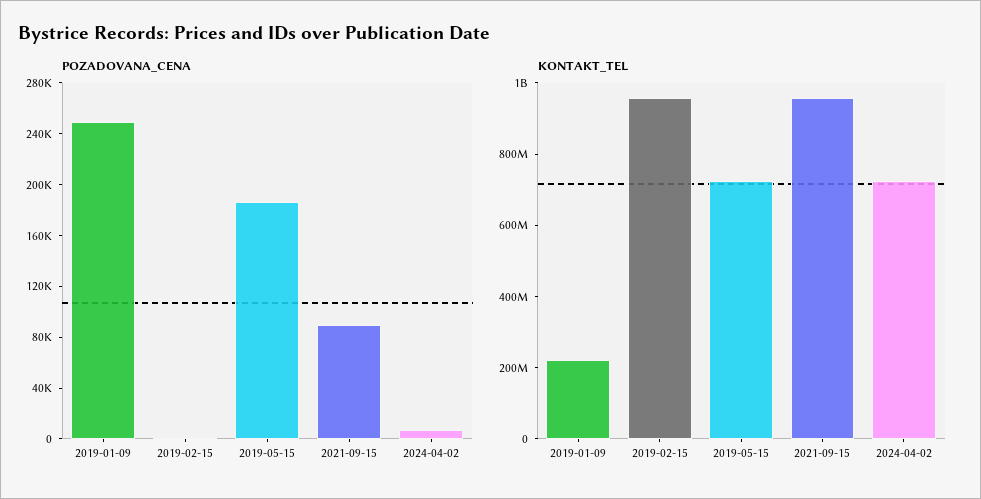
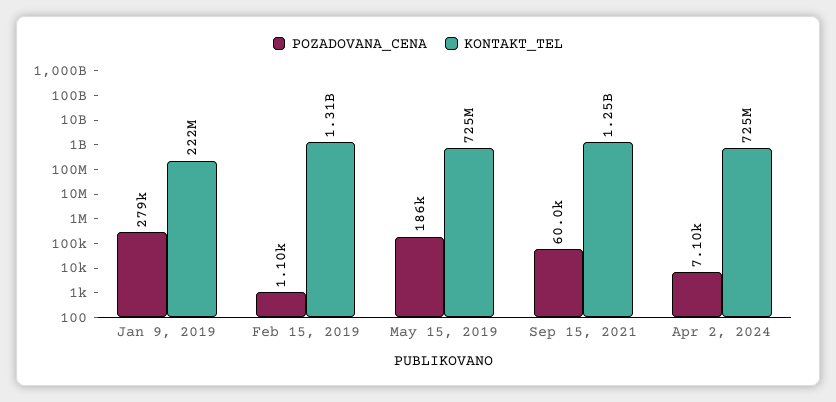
POZADOVANA_CENA, 2019-01-09: 250000 -> 279000
POZADOVANA_CENA, 2021-09-15: 90000 -> 60000
KONTAKT_TEL, 2019-02-15: 950000000 -> 1310000000
KONTAKT_TEL, 2021-09-15: 950000000 -> 1250000000

